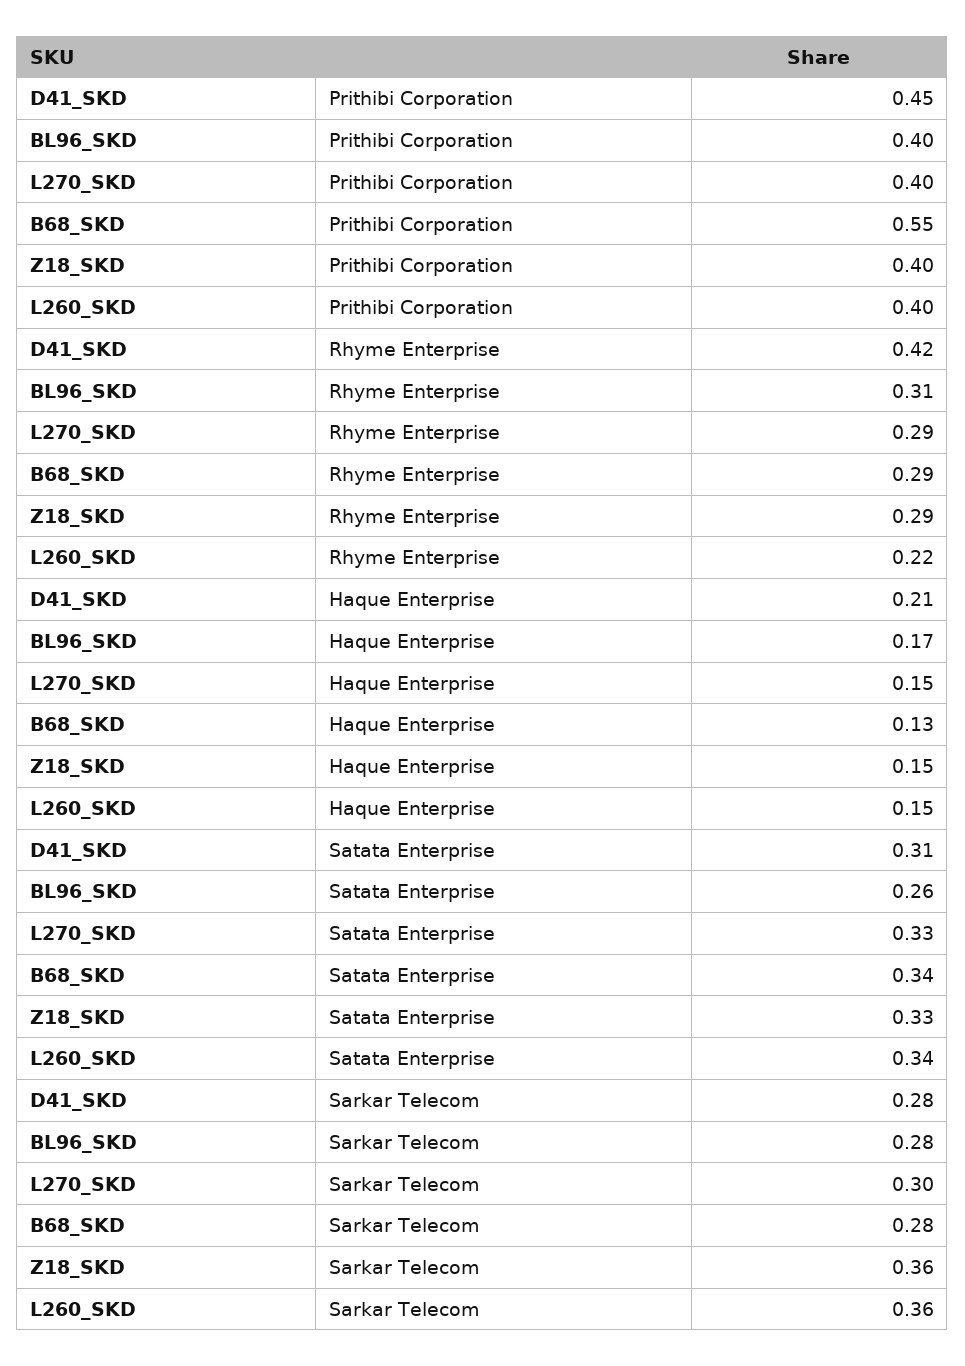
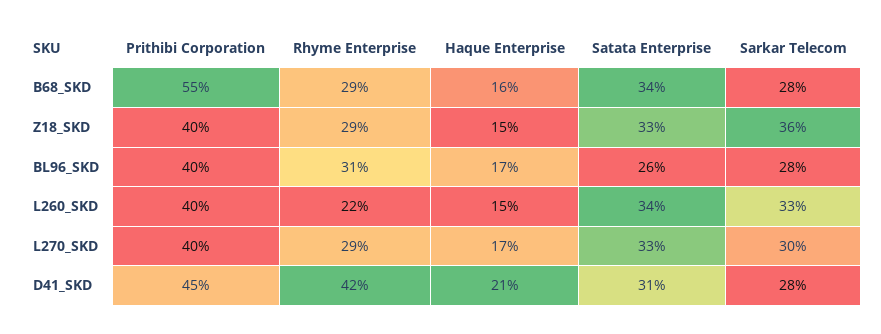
L270_SKD, Haque Enterprise: 0.15 -> 0.17
B68_SKD, Haque Enterprise: 0.13 -> 0.16
L260_SKD, Sarkar Telecom: 0.36 -> 0.33

